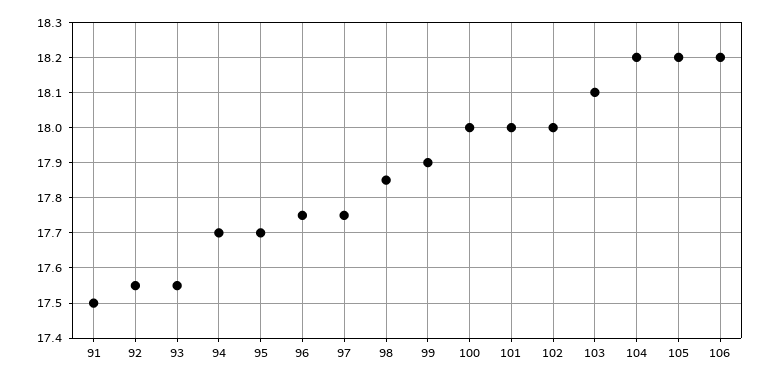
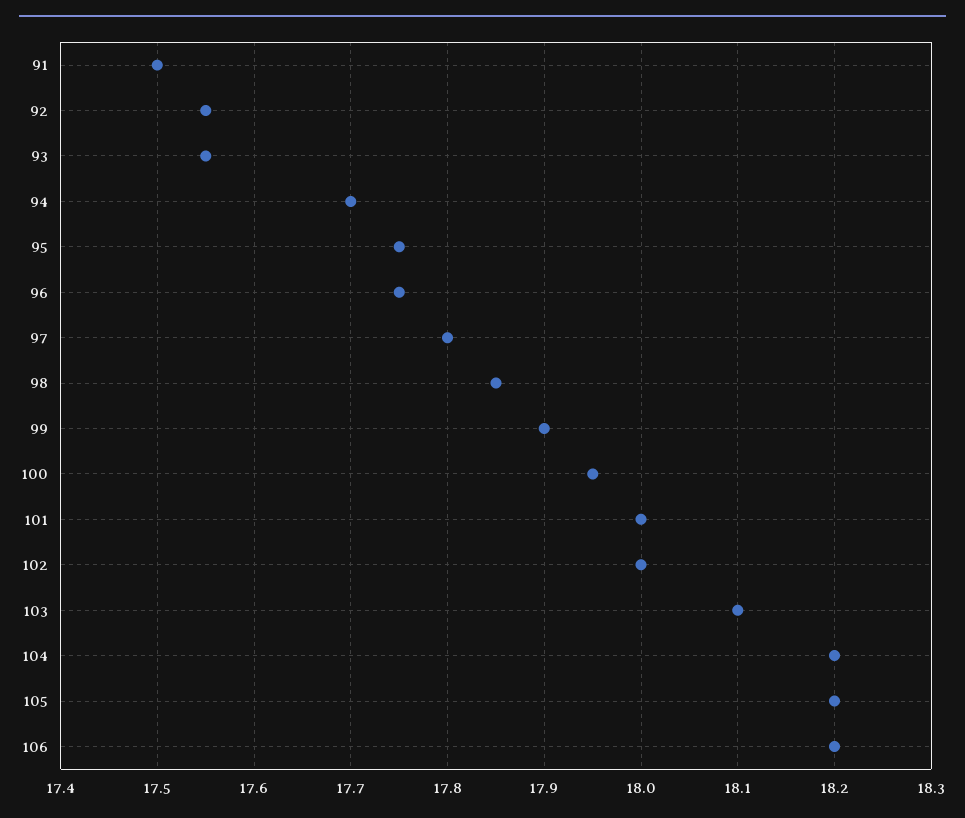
95: 17.7 -> 17.75
97: 17.75 -> 17.8
100: 18 -> 17.95

